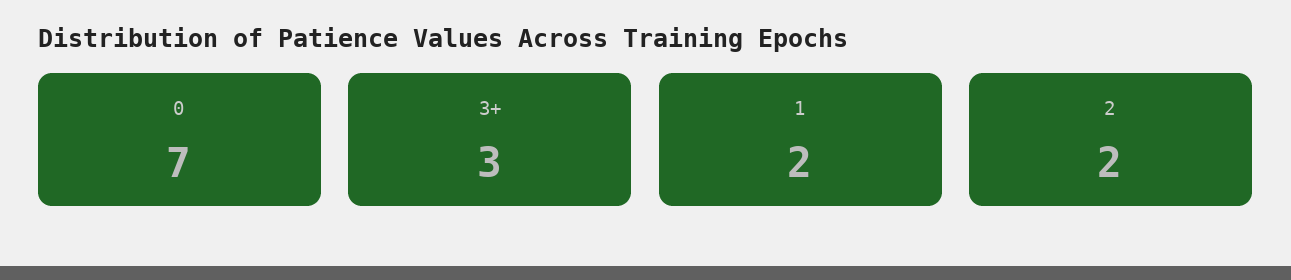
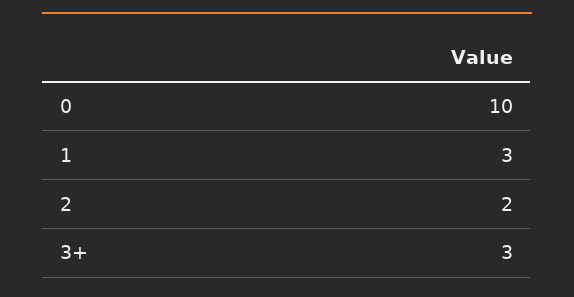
0: 7 -> 10
1: 2 -> 3

